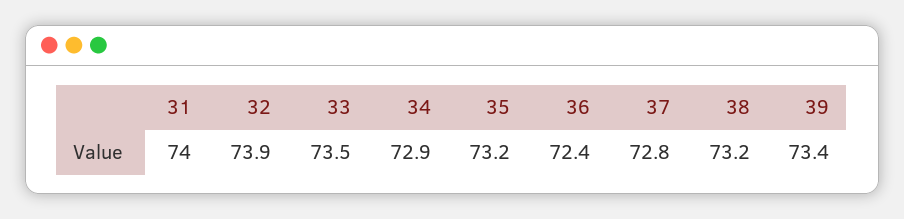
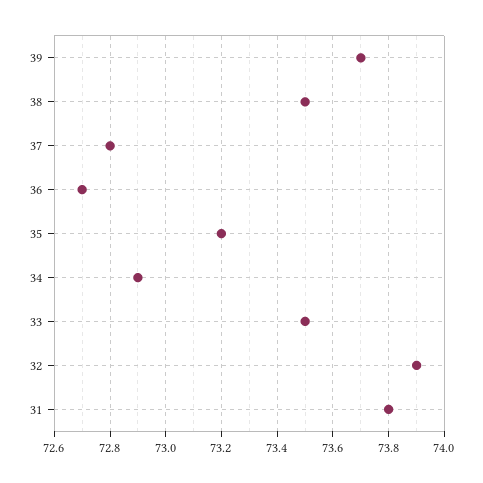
31: 74 -> 73.8
36: 72.4 -> 72.7
38: 73.2 -> 73.5
39: 73.4 -> 73.7

